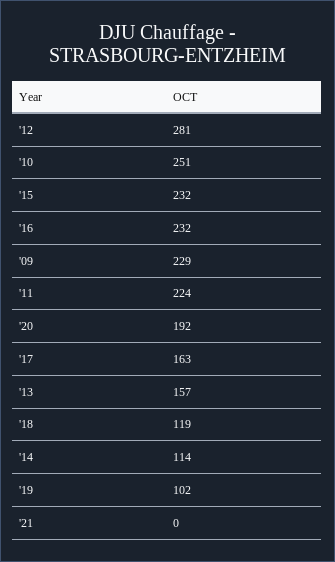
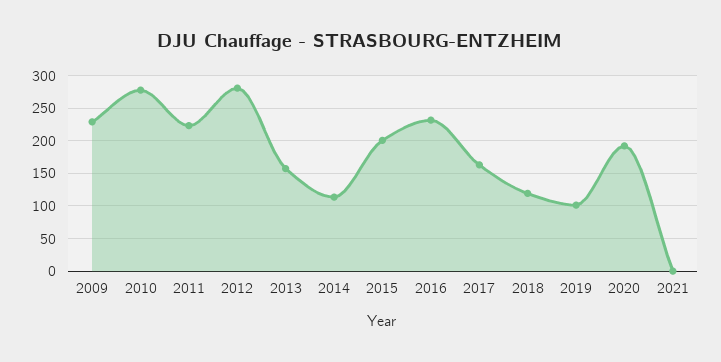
'10: 251 -> 280
'15: 232 -> 200

